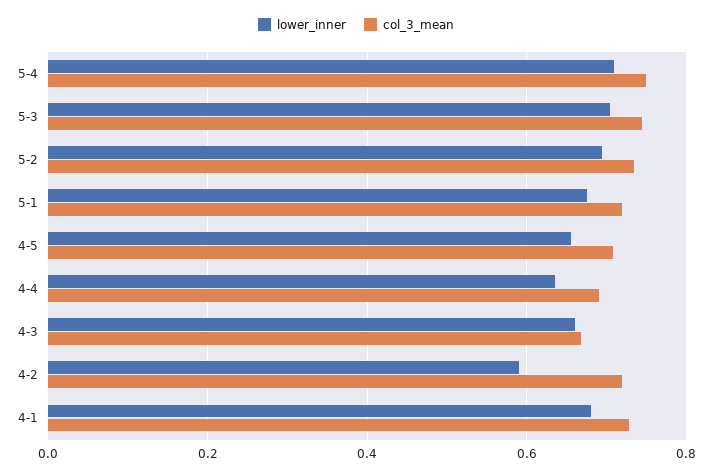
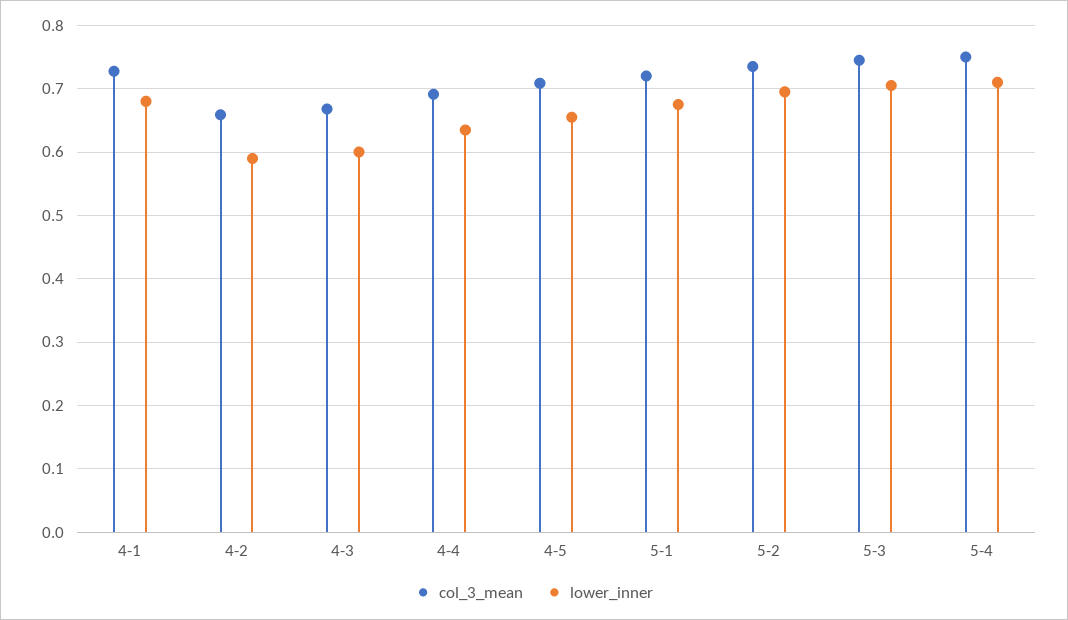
lower_inner, 4-3: 0.66 -> 0.6
col_3_mean, 4-2: 0.72 -> 0.66

